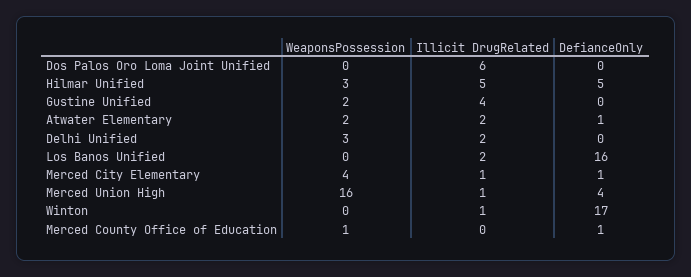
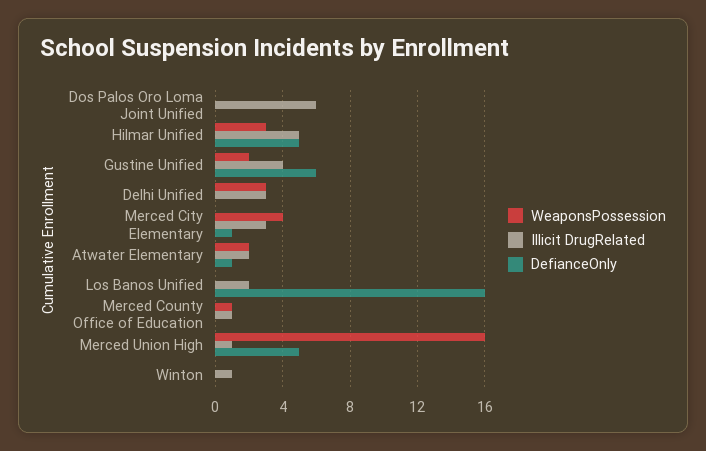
DefianceOnly, Gustine Unified: 0 -> 6
Illicit DrugRelated, Delhi Unified: 2 -> 3
Illicit DrugRelated, Merced City Elementary: 1 -> 3
DefianceOnly, Merced Union High: 4 -> 5
DefianceOnly, Winton: 17 -> 0
Illicit DrugRelated, Merced County Office of Education: 0 -> 1
DefianceOnly, Merced County Office of Education: 1 -> 0

